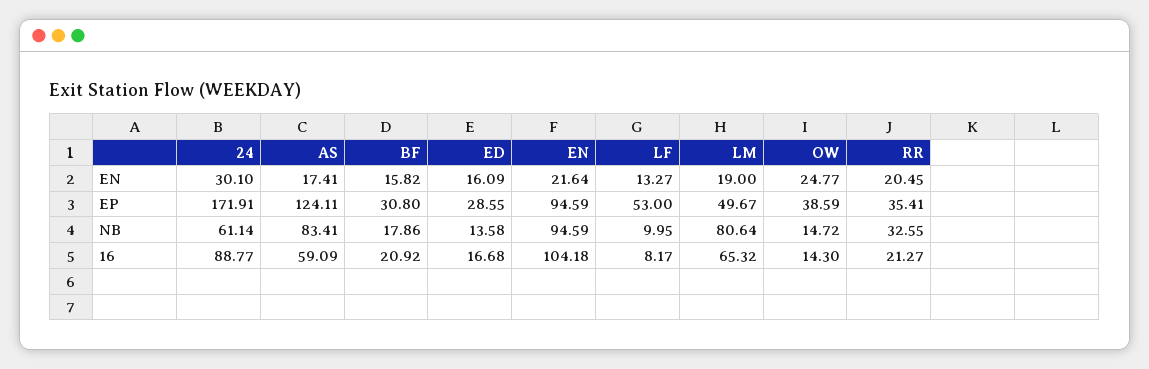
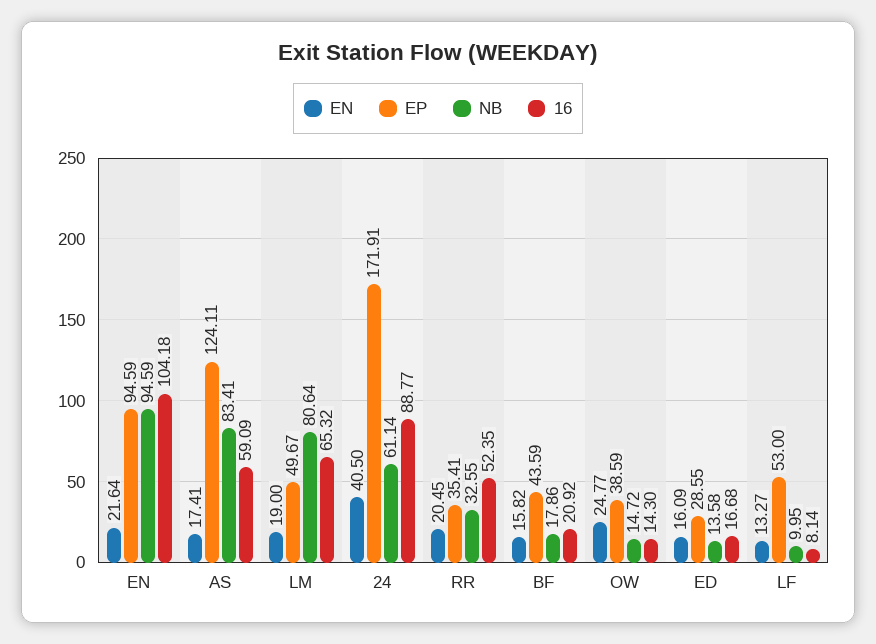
EN, 24: 30.1 -> 40.5
EP, BF: 30.8 -> 43.59
16, LF: 8.17 -> 8.14
16, RR: 21.27 -> 52.35

